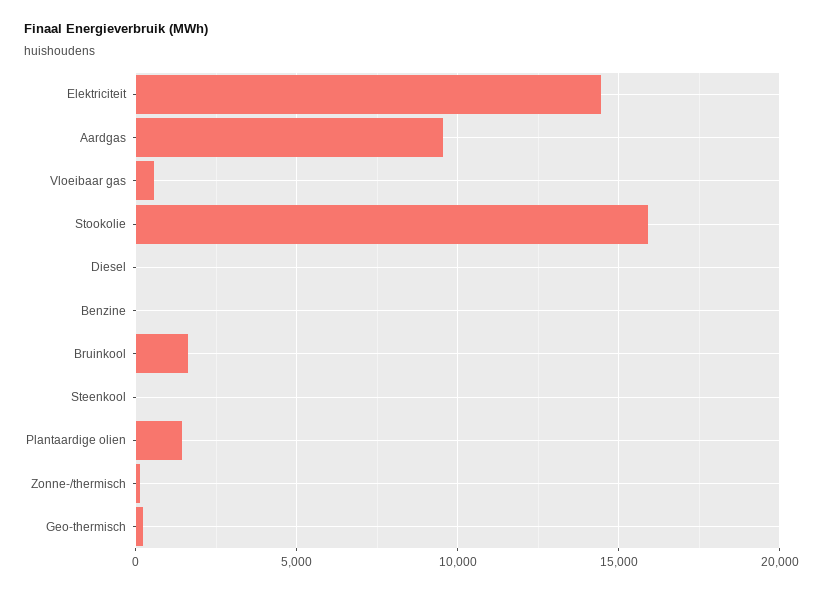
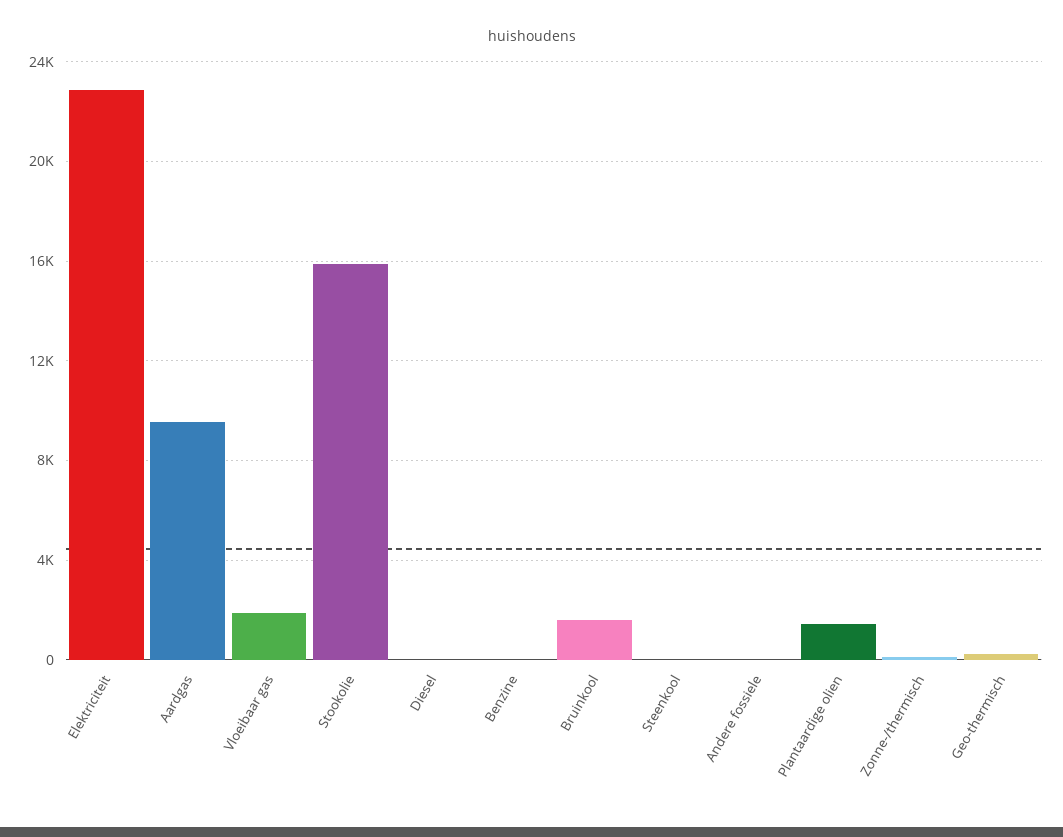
Elektriciteit: 14500 -> 23000
Vloeibaar gas: 500 -> 2000
Andere fossiele: none -> 0

